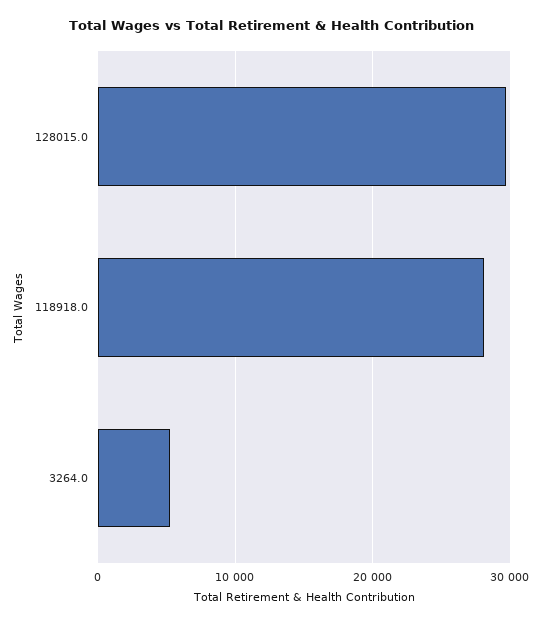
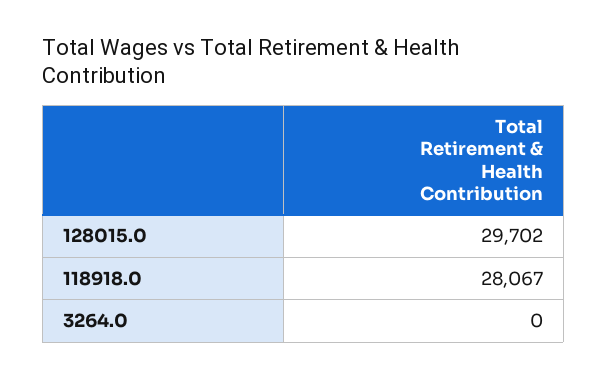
3264.0: 5000 -> 0

